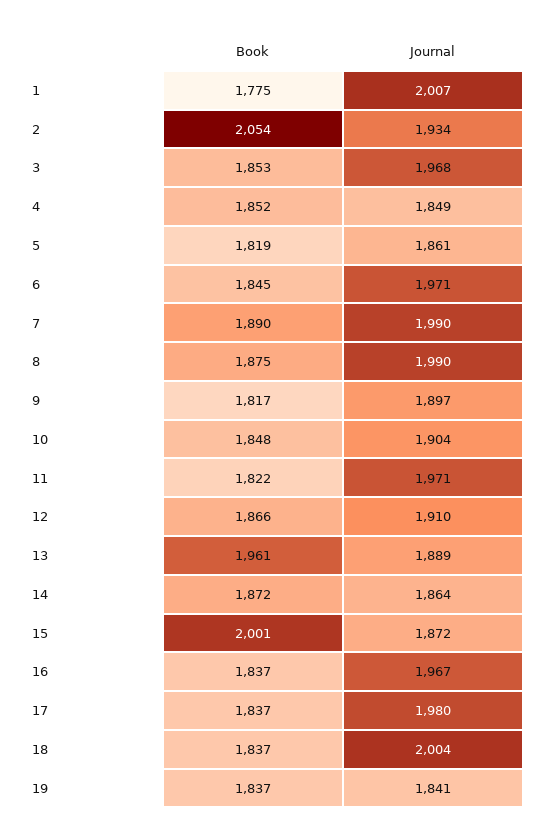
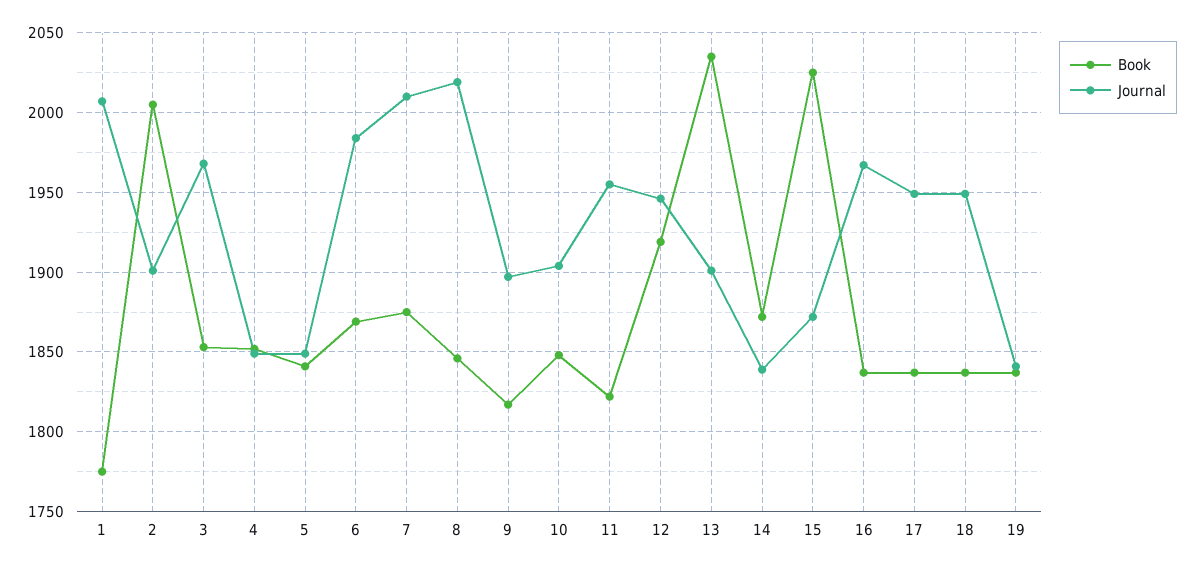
Book, 2: 2054 -> 2005
Journal, 2: 1934 -> 1900
Book, 5: 1819 -> 1840
Journal, 5: 1861 -> 1850
Book, 6: 1845 -> 1870
Journal, 6: 1971 -> 1985
Book, 7: 1890 -> 1875
Journal, 7: 1990 -> 2010
Book, 8: 1875 -> 1845
Journal, 8: 1990 -> 2020
Journal, 11: 1971 -> 1955
Book, 12: 1866 -> 1920
Journal, 12: 1910 -> 1945
Book, 13: 1961 -> 2035
Journal, 13: 1889 -> 1900
Journal, 14: 1864 -> 1840
Book, 15: 2001 -> 2025
Journal, 17: 1980 -> 1950
Journal, 18: 2004 -> 1950

